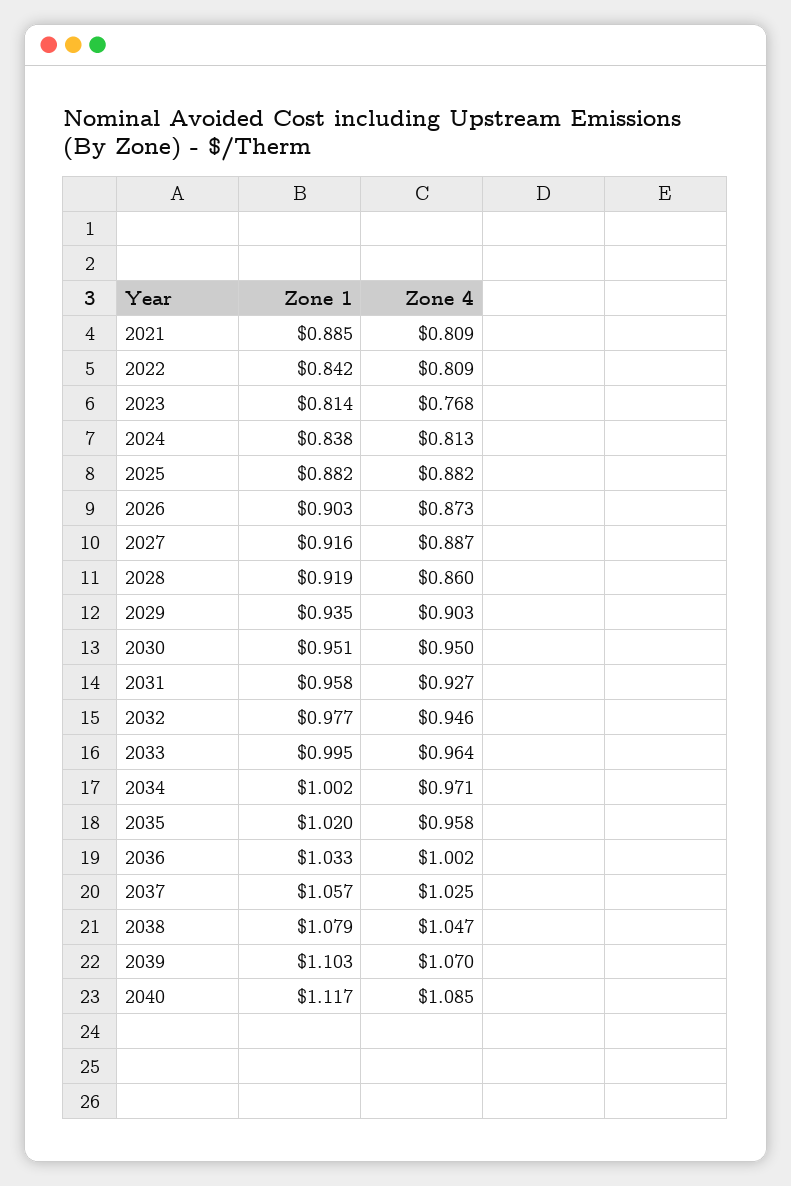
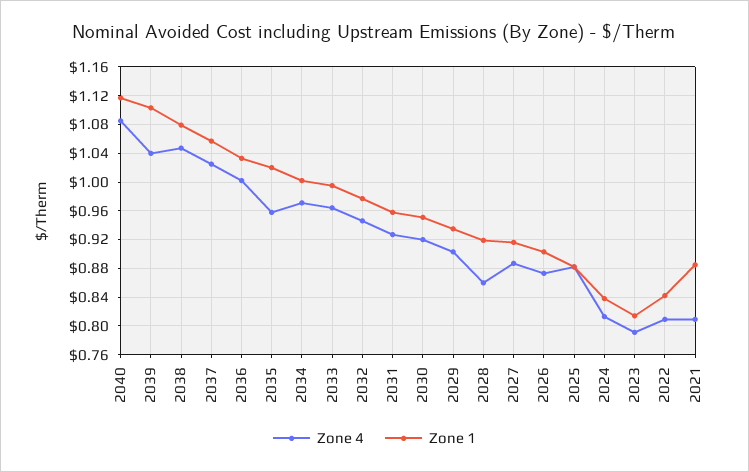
Zone 4, 2023: 0.768 -> 0.79
Zone 4, 2030: 0.95 -> 0.92
Zone 4, 2039: 1.07 -> 1.04

